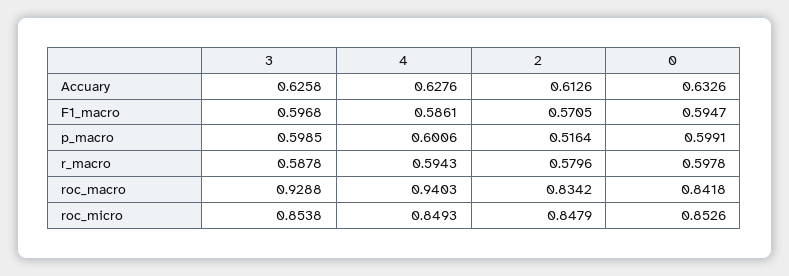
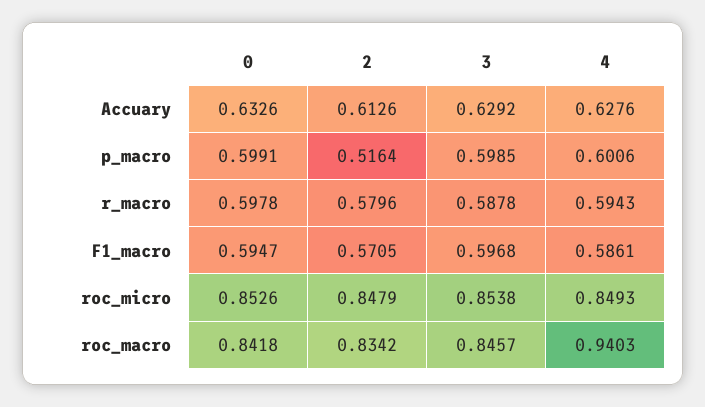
3, Accuary: 0.6258 -> 0.6292
3, roc_macro: 0.9288 -> 0.8457

